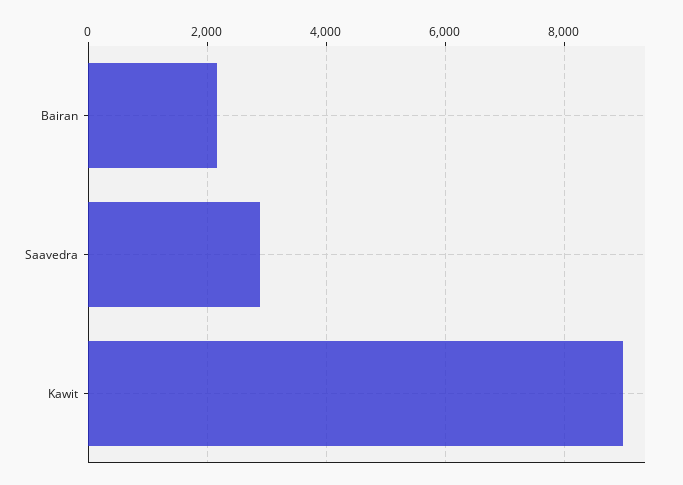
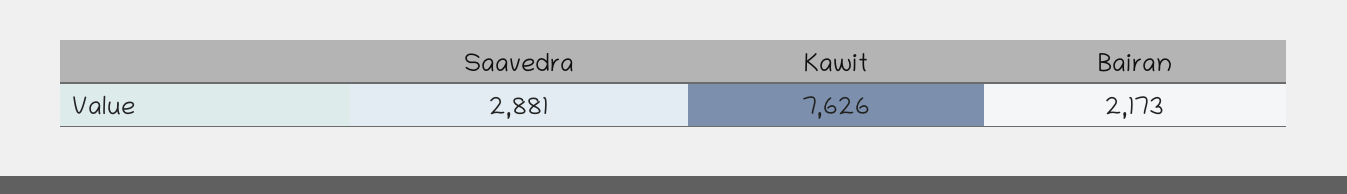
Kawit: 9000 -> 7626

